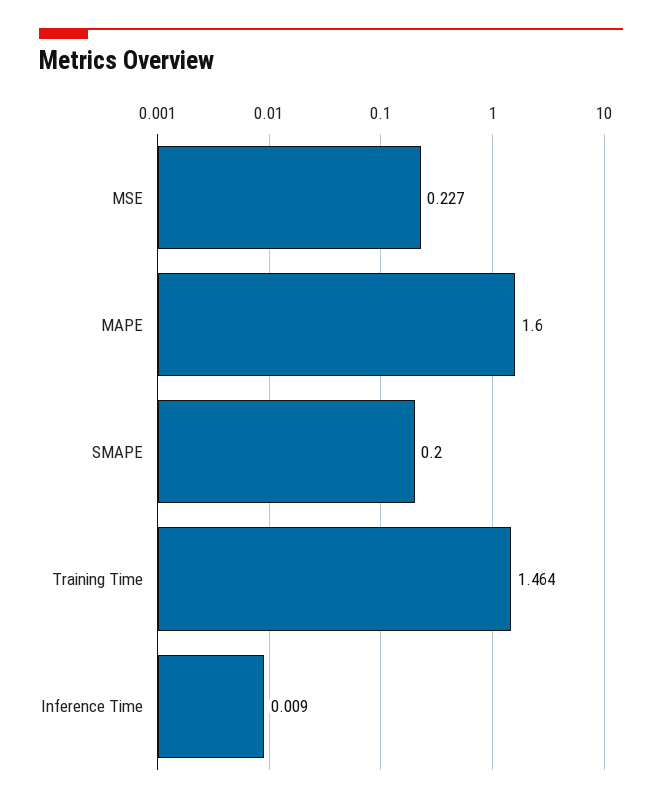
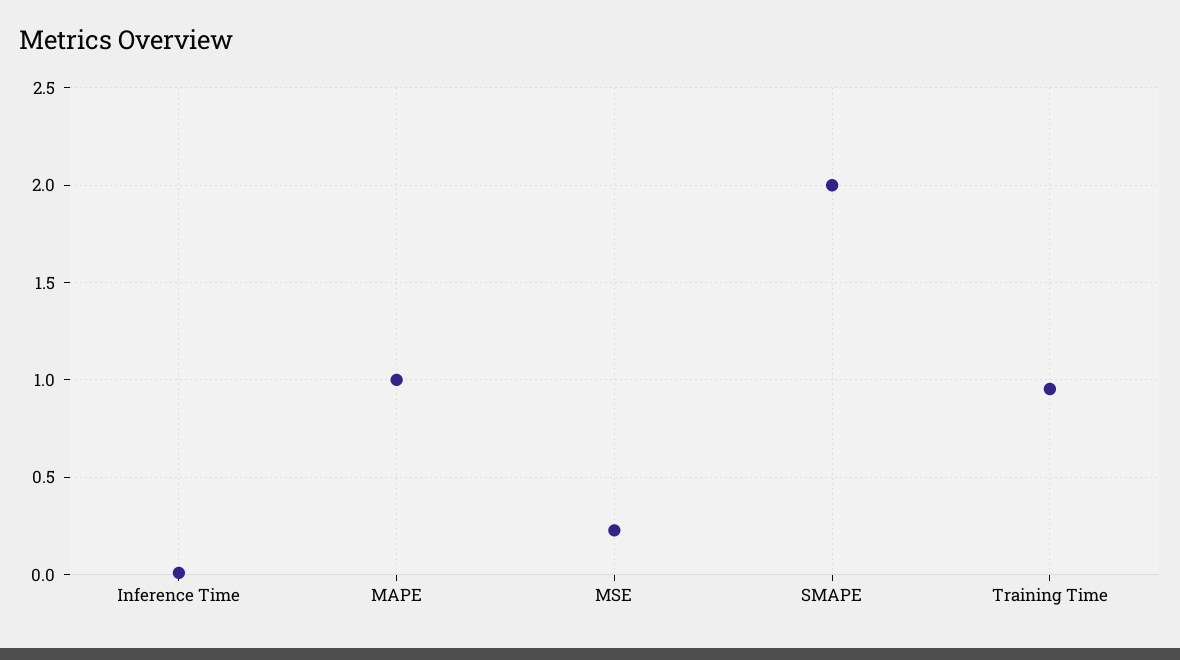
MAPE: 1.6 -> 1
SMAPE: 0.2 -> 2
Training Time: 1.464 -> 0.95

